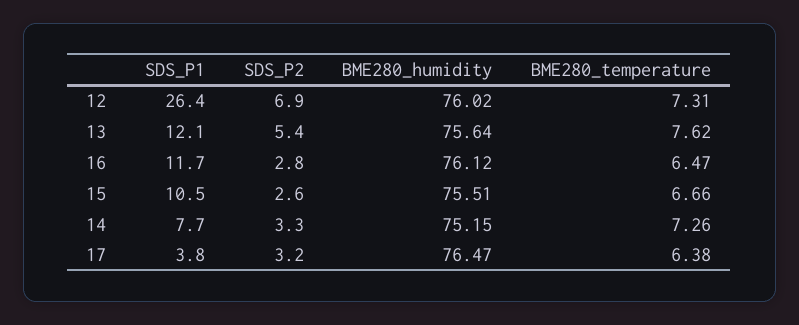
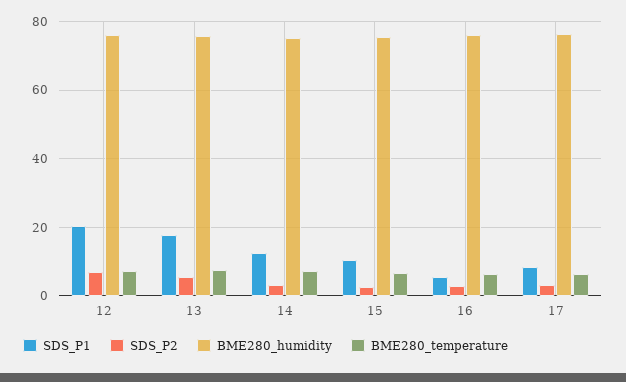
SDS_P1, 12: 26.4 -> 20
SDS_P1, 13: 12.1 -> 18
SDS_P1, 16: 11.7 -> 6
SDS_P1, 14: 7.7 -> 12
SDS_P1, 17: 3.8 -> 8

